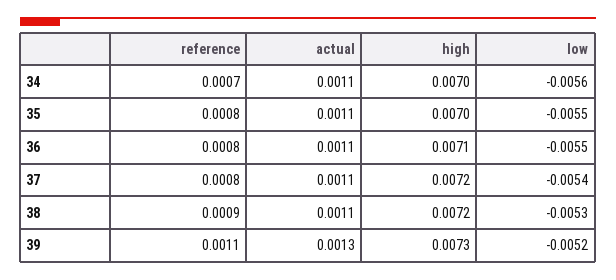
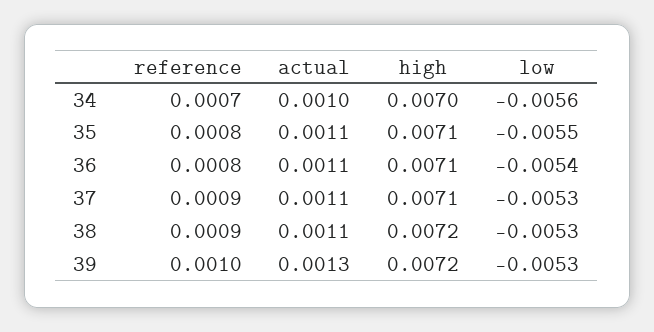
actual, 34: 0.0011 -> 0.001
high, 35: 0.007 -> 0.0071
low, 36: -0.0055 -> -0.0054
reference, 37: 0.0008 -> 0.0009
high, 37: 0.0072 -> 0.0071
low, 37: -0.0054 -> -0.0053
reference, 39: 0.0011 -> 0.001
high, 39: 0.0073 -> 0.0072
low, 39: -0.0052 -> -0.0053

